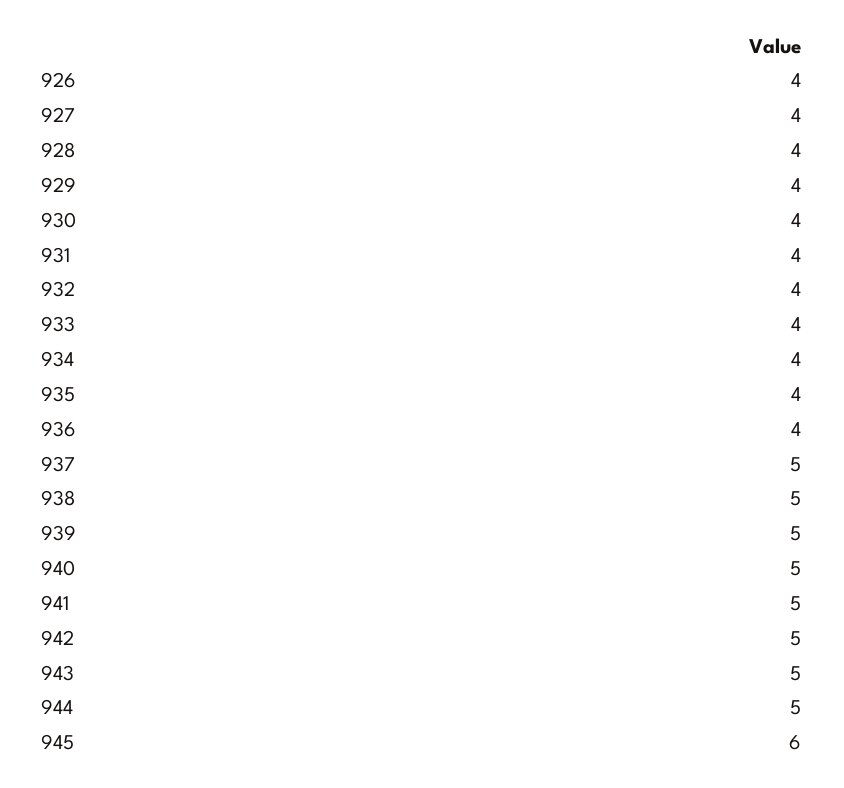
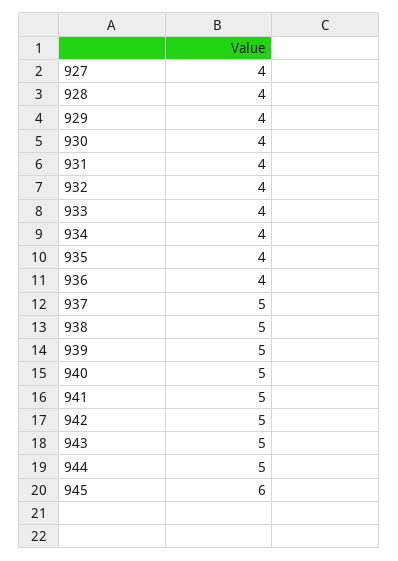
926: 4 -> none

